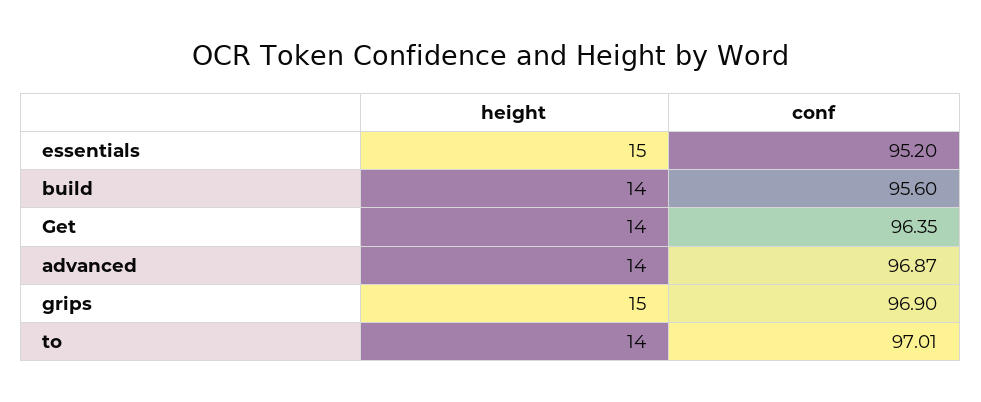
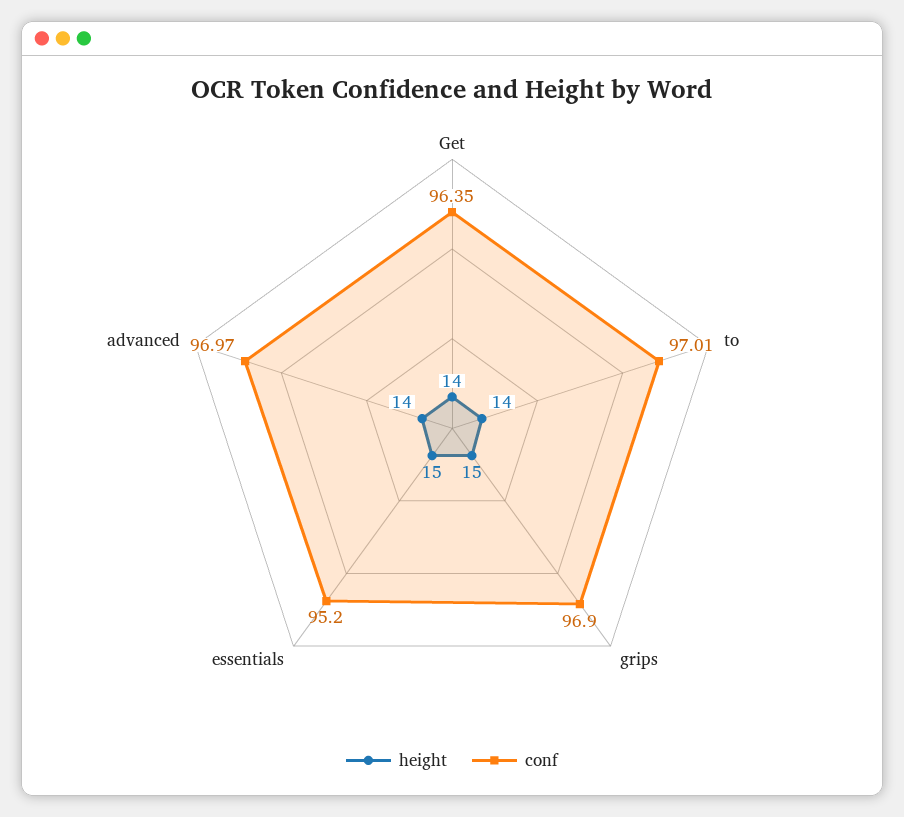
height, build: 14 -> none
conf, build: 95.6 -> none
conf, advanced: 96.87 -> 96.97

